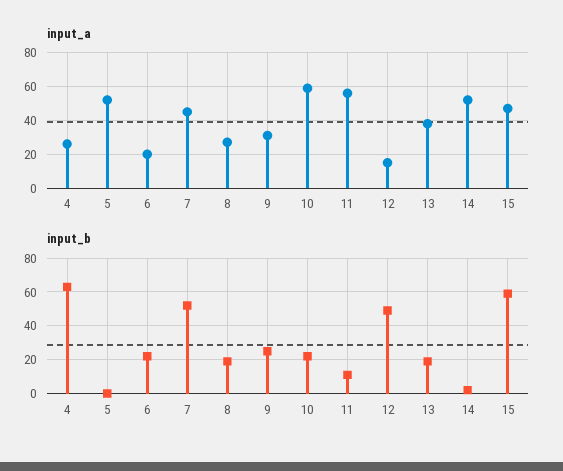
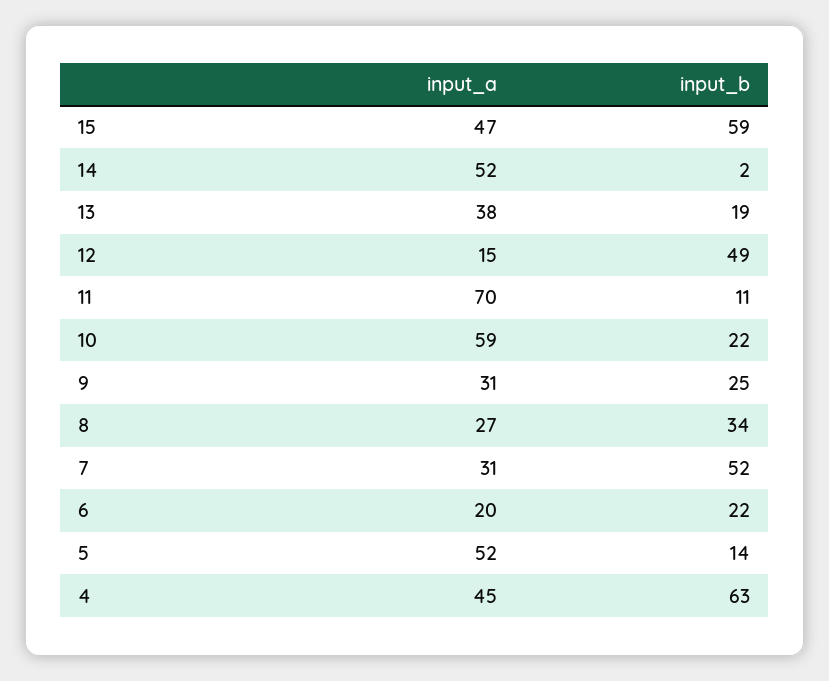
input_a, 4: 25 -> 45
input_a, 7: 45 -> 31
input_a, 11: 55 -> 70
input_b, 5: 0 -> 14
input_b, 8: 20 -> 34

